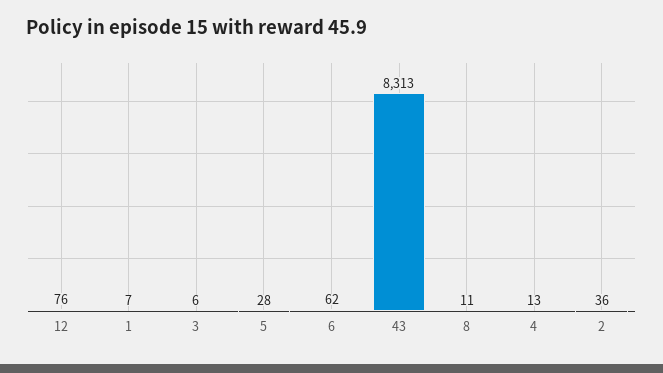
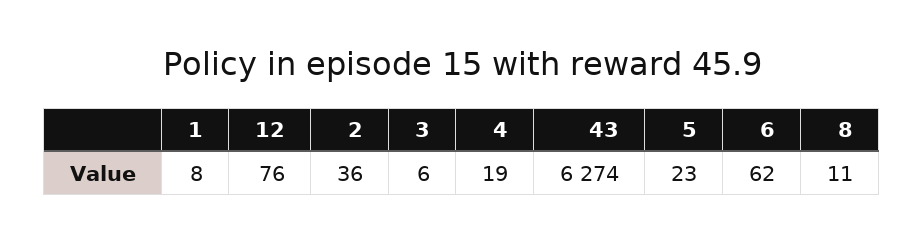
1: 7 -> 8
5: 28 -> 23
43: 8313 -> 6274
4: 13 -> 19

